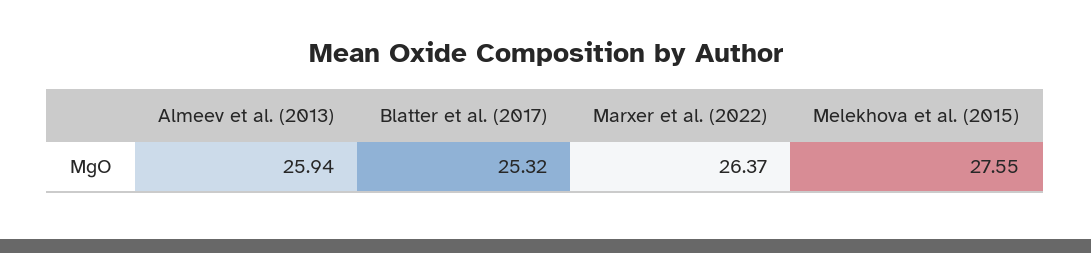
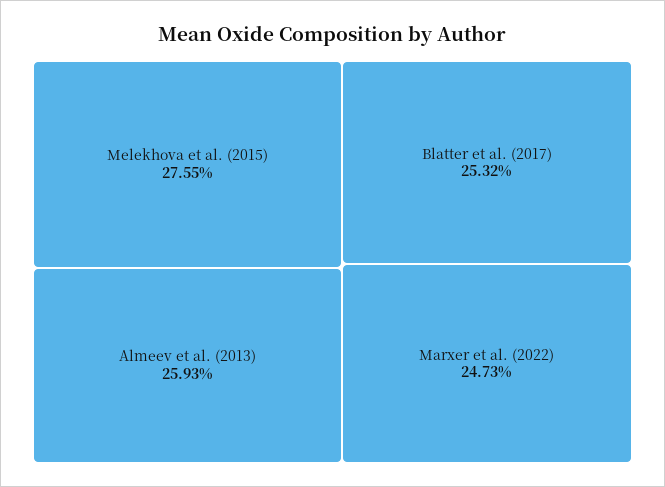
Almeev et al. (2013): 25.94 -> 25.93
Marxer et al. (2022): 26.37 -> 24.73

